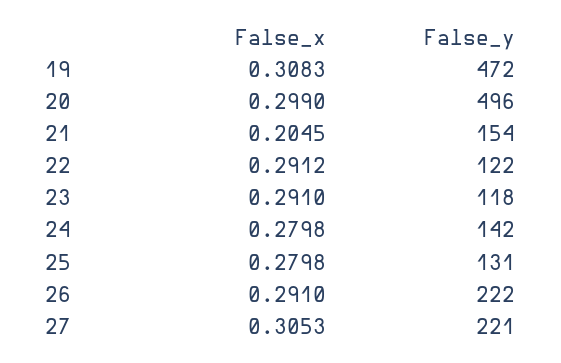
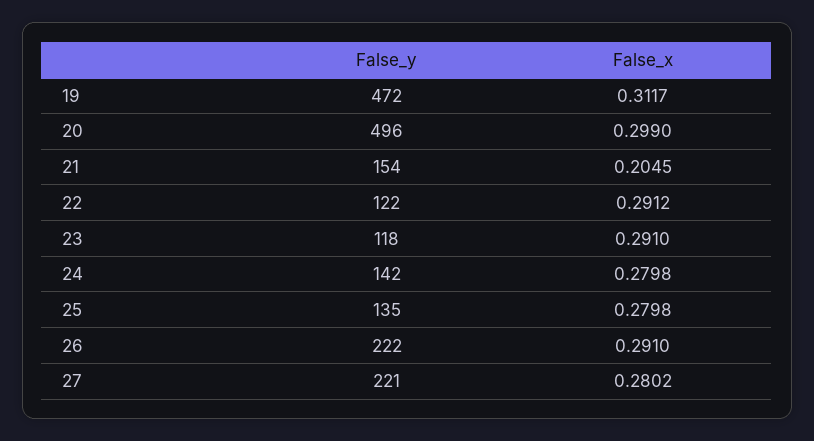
False_x, 19: 0.3083 -> 0.3117
False_y, 25: 131 -> 135
False_x, 27: 0.3053 -> 0.2802

